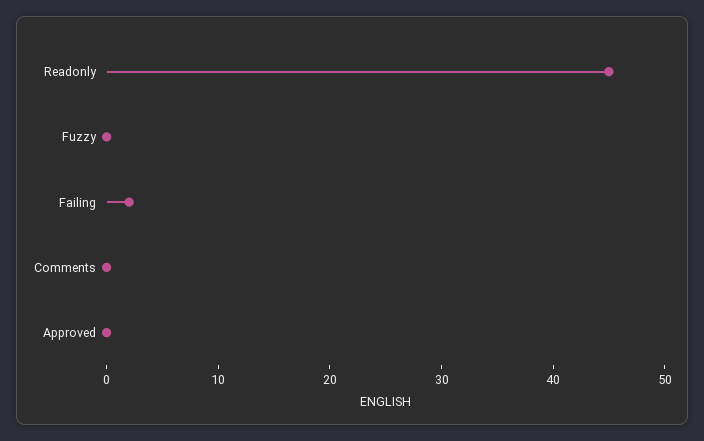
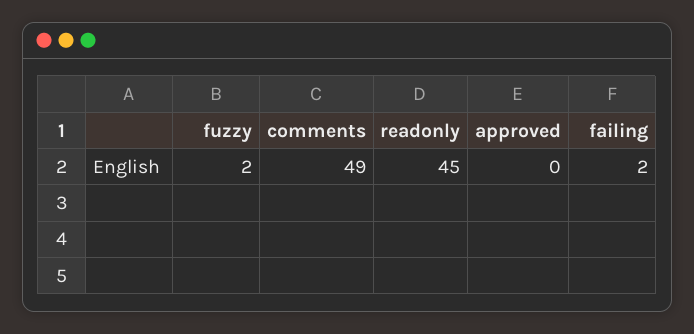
Fuzzy: 0 -> 2
Comments: 0 -> 49

